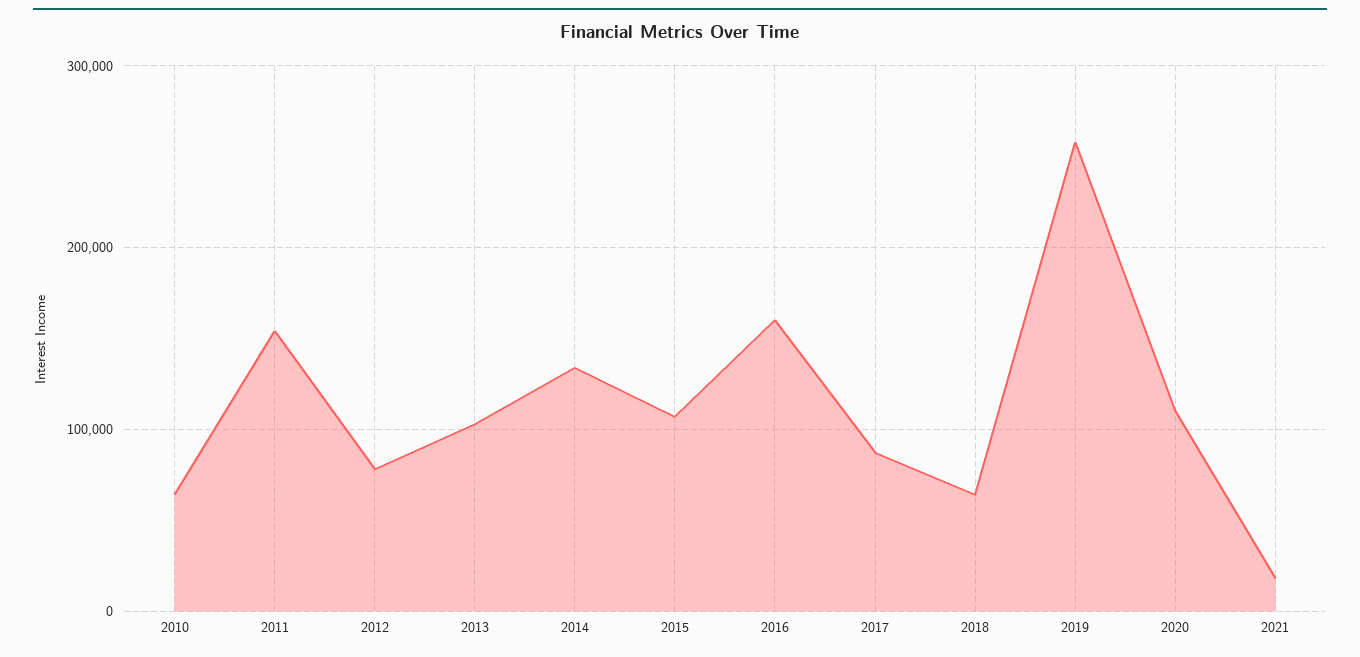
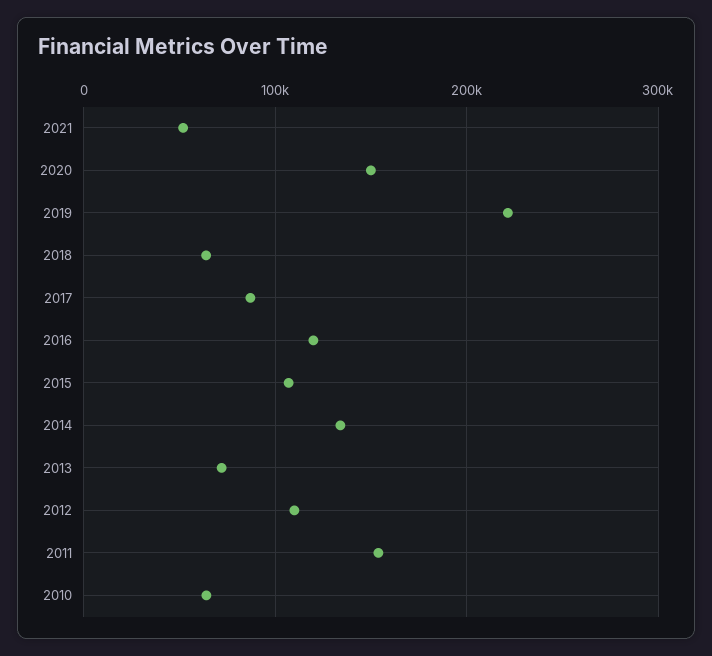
2012: 80000 -> 110000
2013: 100000 -> 70000
2016: 160000 -> 120000
2019: 260000 -> 220000
2020: 110000 -> 150000
2021: 20000 -> 50000

